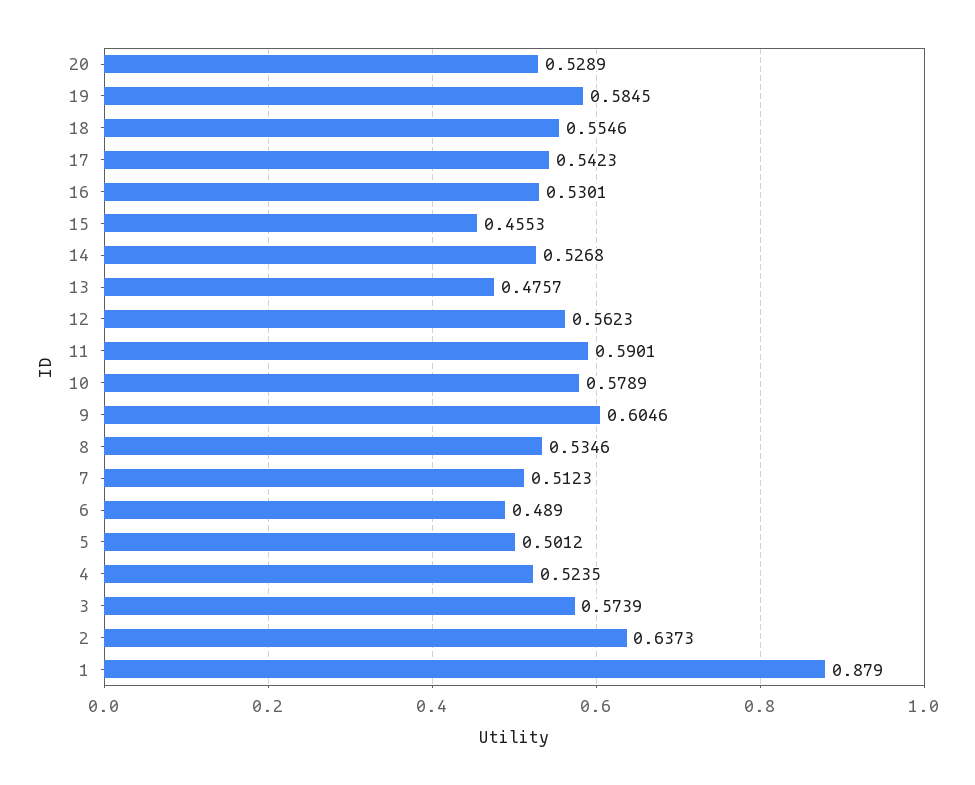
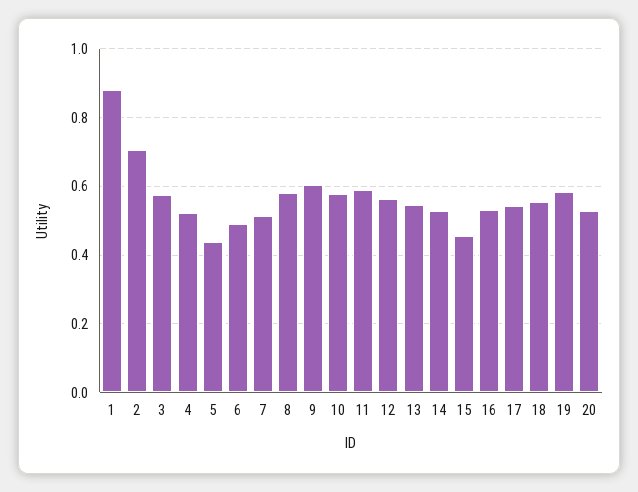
13: 0.4757 -> 0.54
8: 0.5346 -> 0.58
5: 0.5012 -> 0.44
2: 0.6373 -> 0.7

